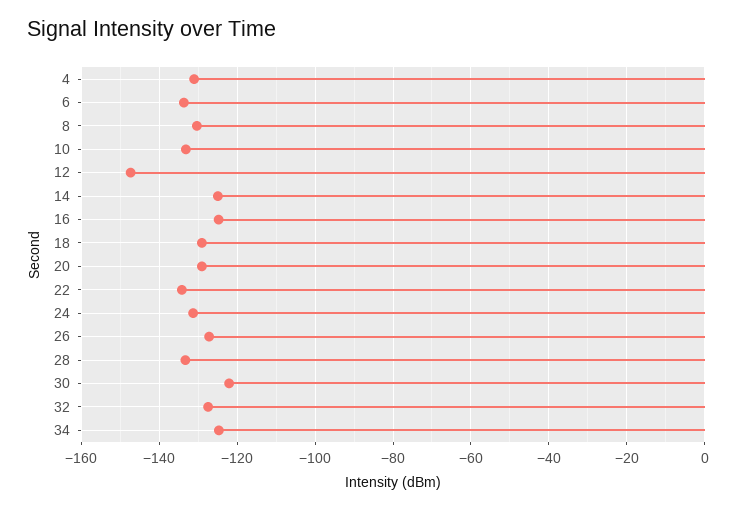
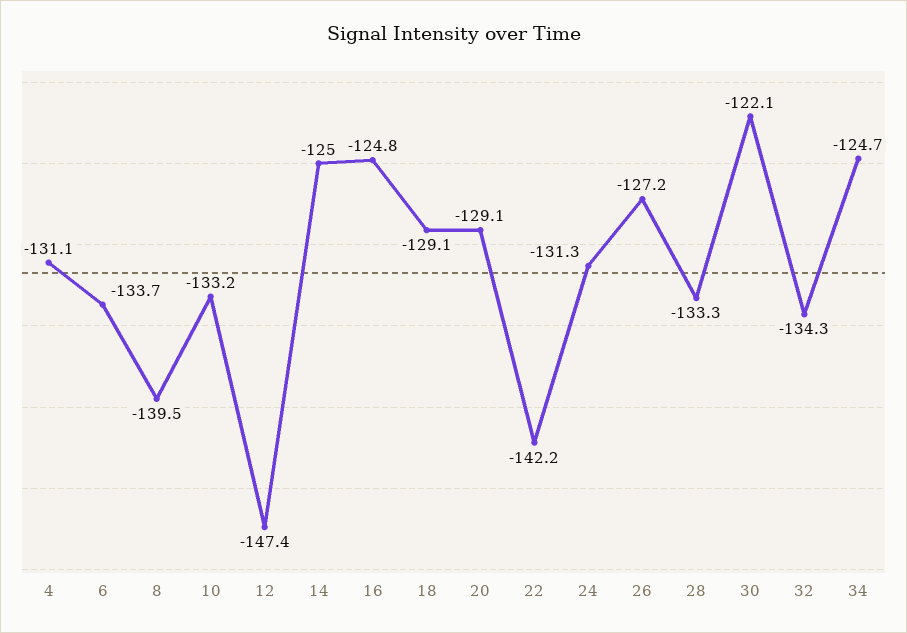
8: -130 -> -139.5
22: -134 -> -142.2
32: -128 -> -134.3

